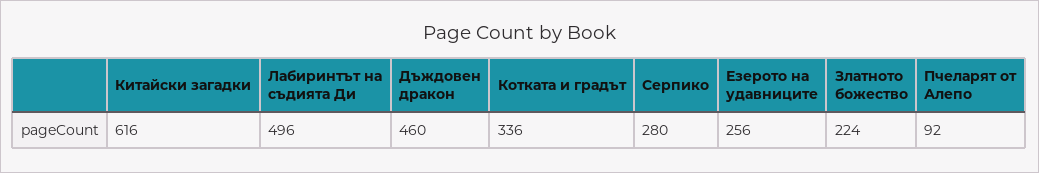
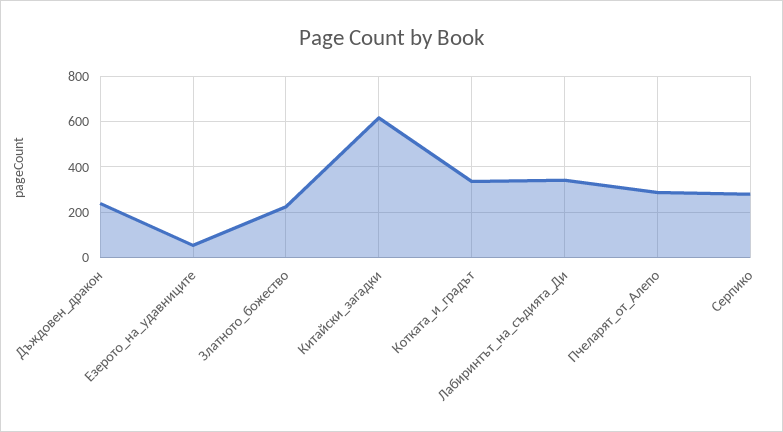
Лабиринтът на съдията Ди: 496 -> 350
Дъждовен дракон: 460 -> 250
Езерото на удавниците: 256 -> 50
Пчеларят от Алепо: 92 -> 300

